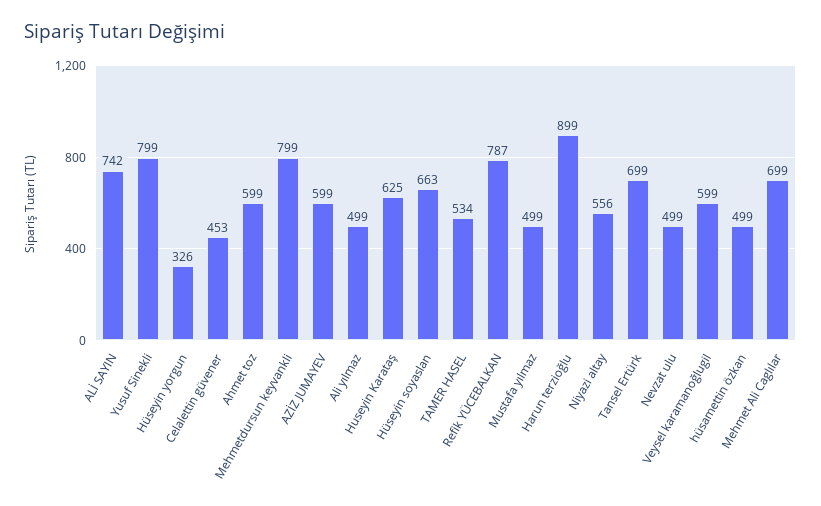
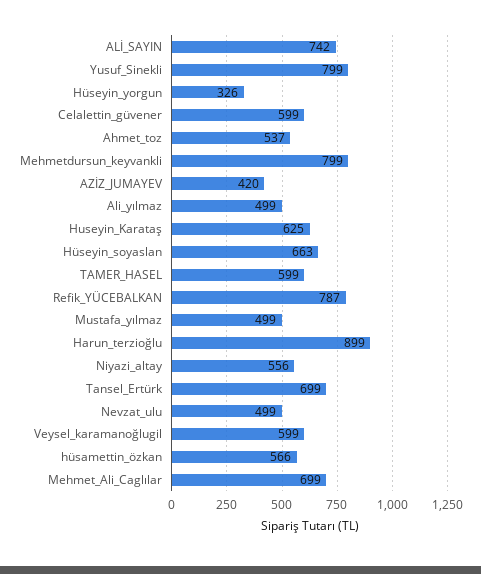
Celalettin güvener: 453 -> 599
Ahmet toz: 599 -> 537
AZİZ JUMAYEV: 599 -> 420
TAMER HASEL: 534 -> 599
hüsamettin özkan: 499 -> 566

